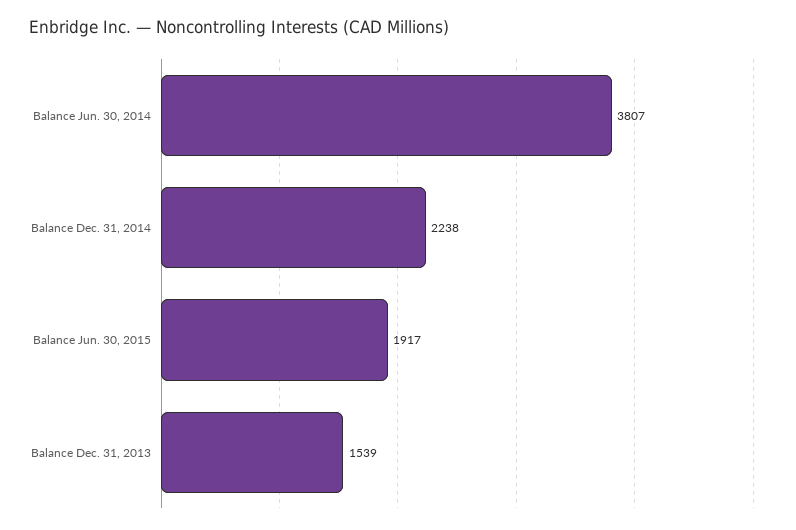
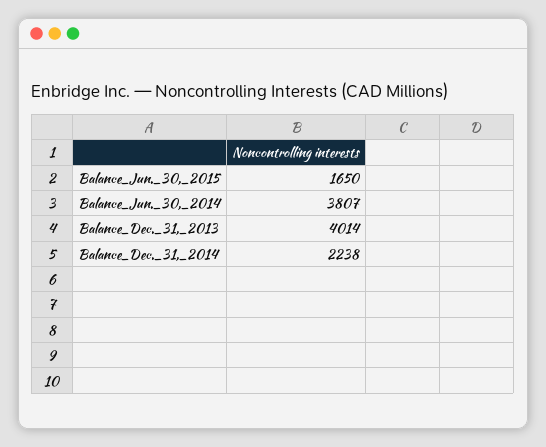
Balance Jun. 30, 2015: 1917 -> 1650
Balance Dec. 31, 2013: 1539 -> 4014

